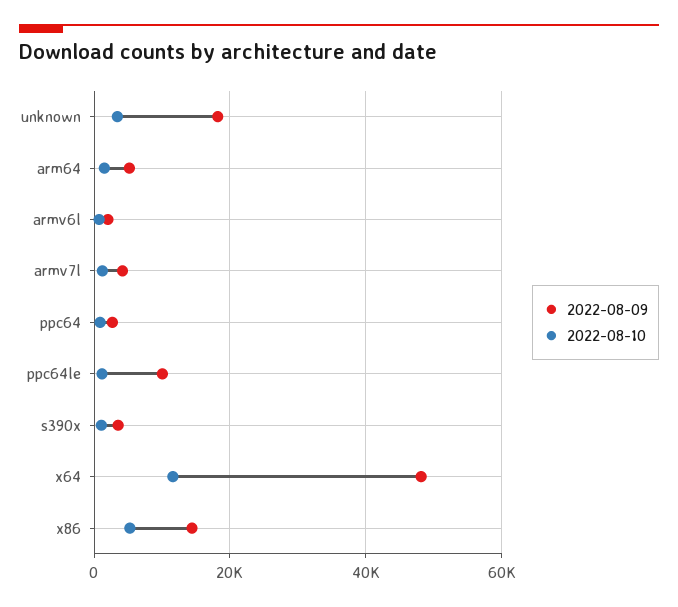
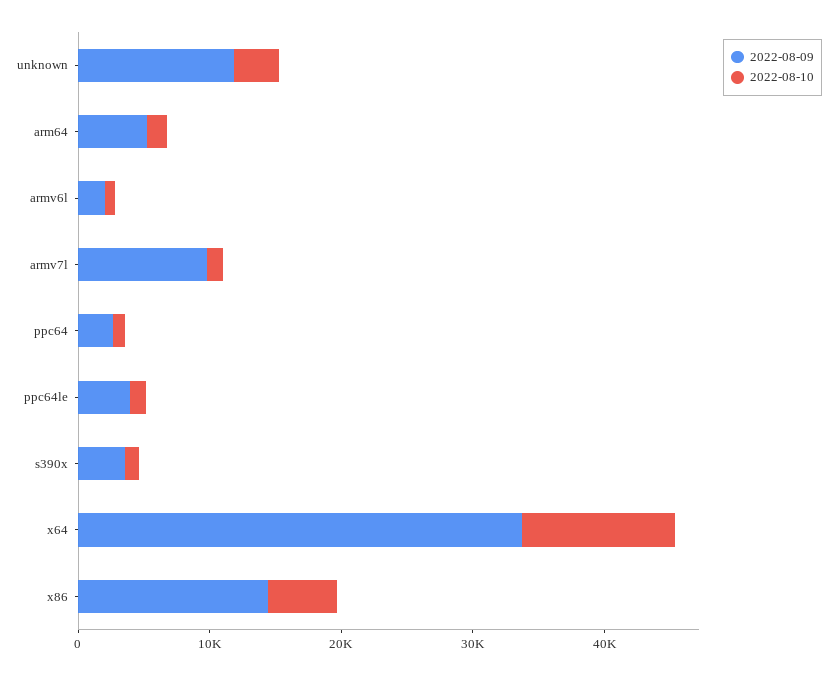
2022-08-09, unknown: 18000 -> 12000
2022-08-09, armv7l: 4000 -> 10000
2022-08-09, ppc64le: 10000 -> 4000
2022-08-09, x64: 48000 -> 34000

